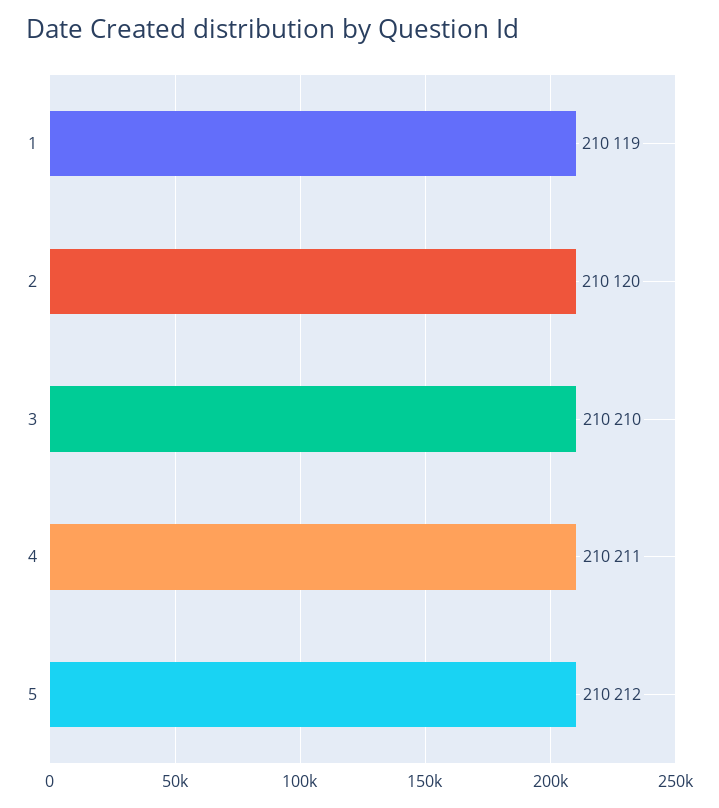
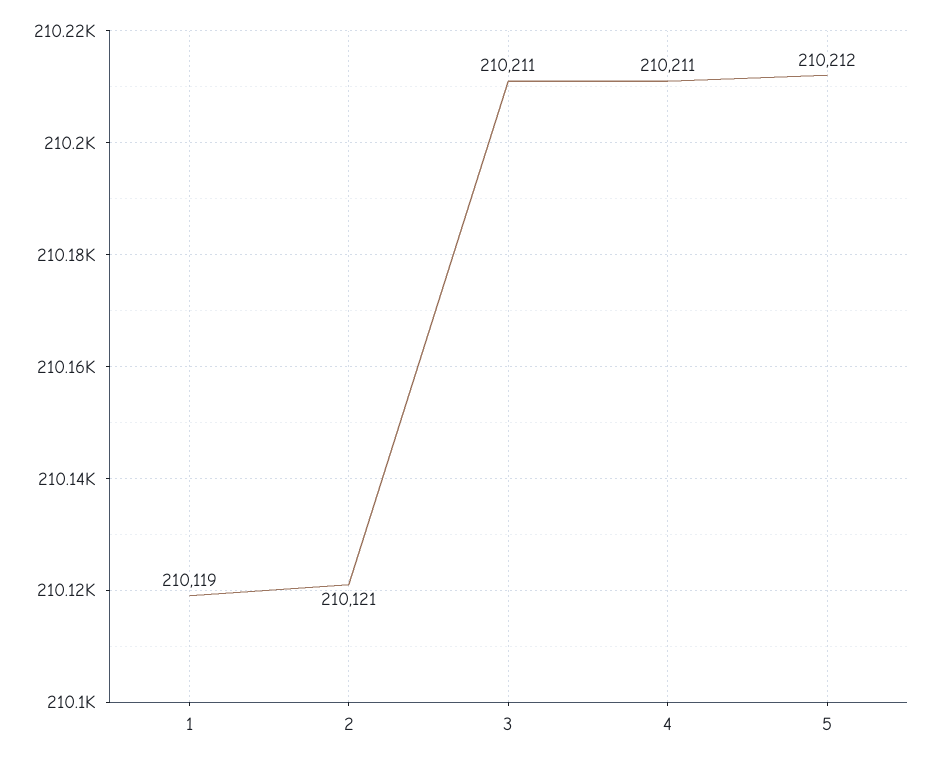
2: 210120 -> 210121
3: 210210 -> 210211

